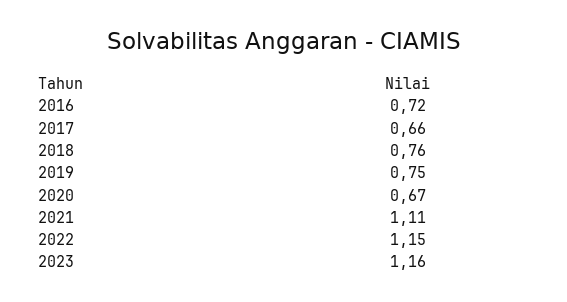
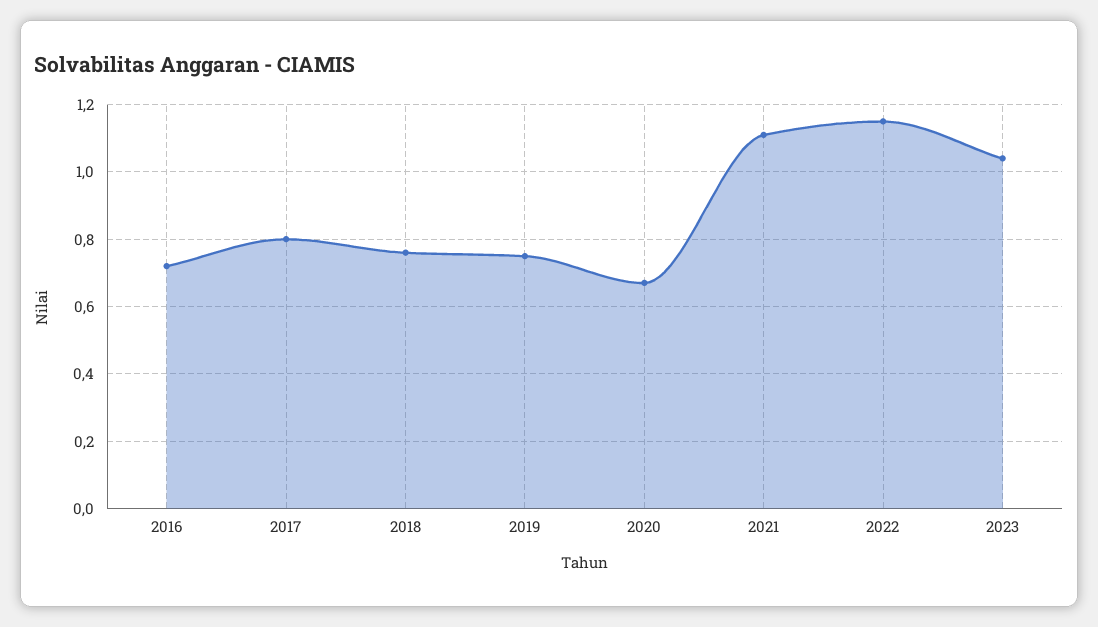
2017: 0.66 -> 0.8
2023: 1.16 -> 1.05

